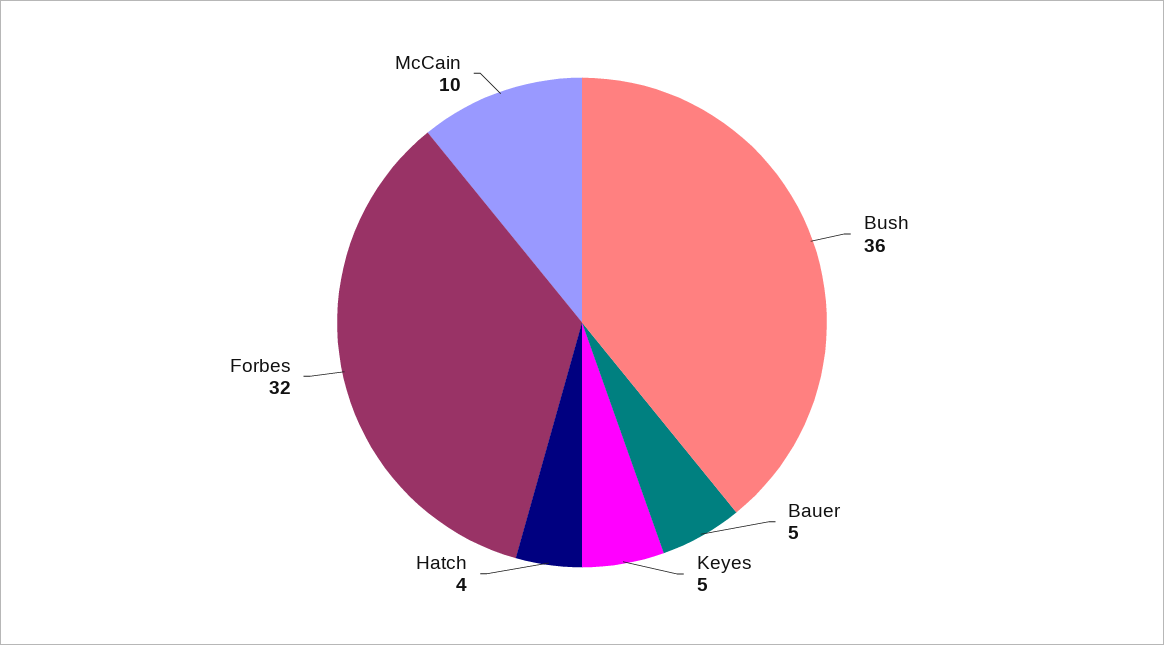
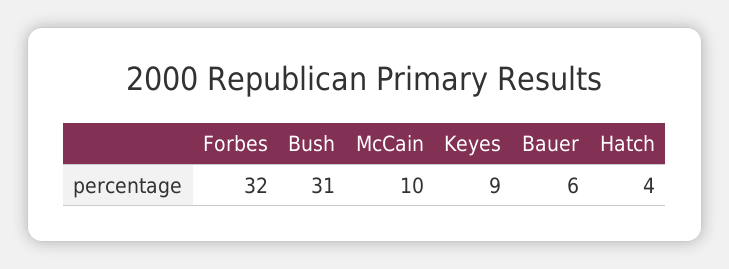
Bush: 36 -> 31
Bauer: 5 -> 6
Keyes: 5 -> 9

